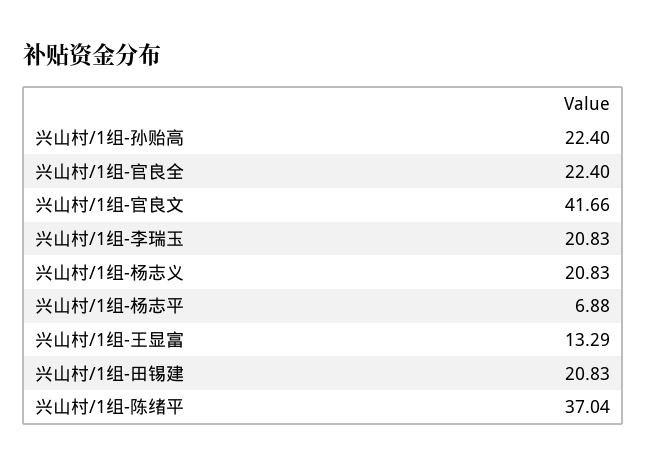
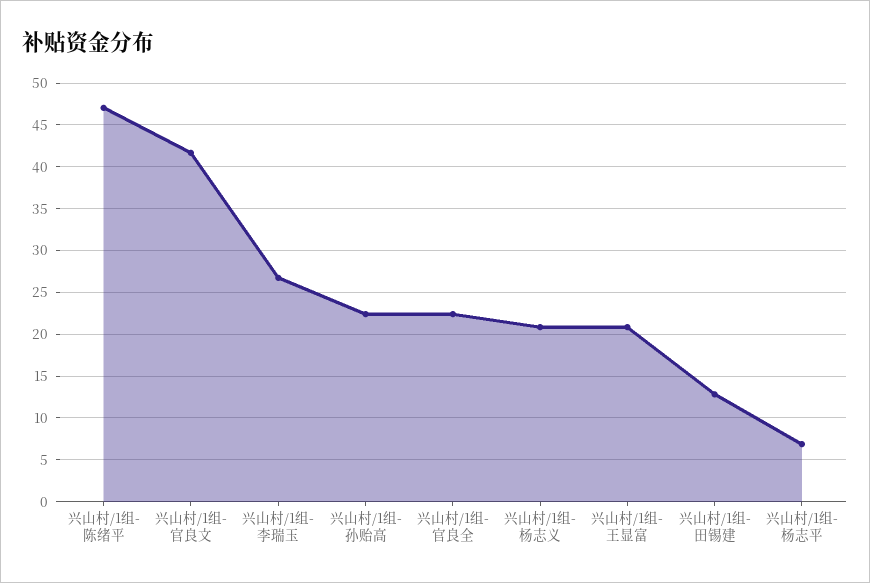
兴山村/1组-李瑞玉: 20.83 -> 27
兴山村/1组-王显富: 13.29 -> 21
兴山村/1组-田锡建: 20.83 -> 13
兴山村/1组-陈绪平: 37.04 -> 47

